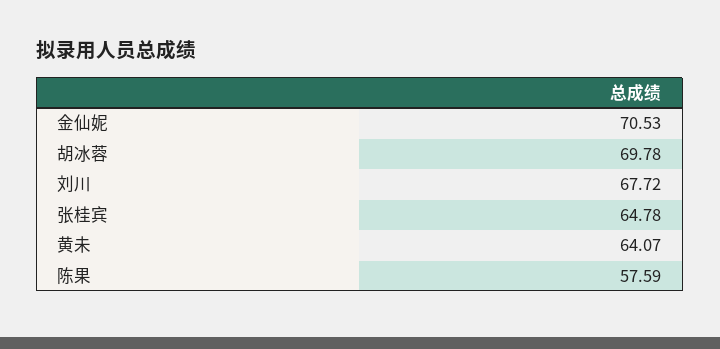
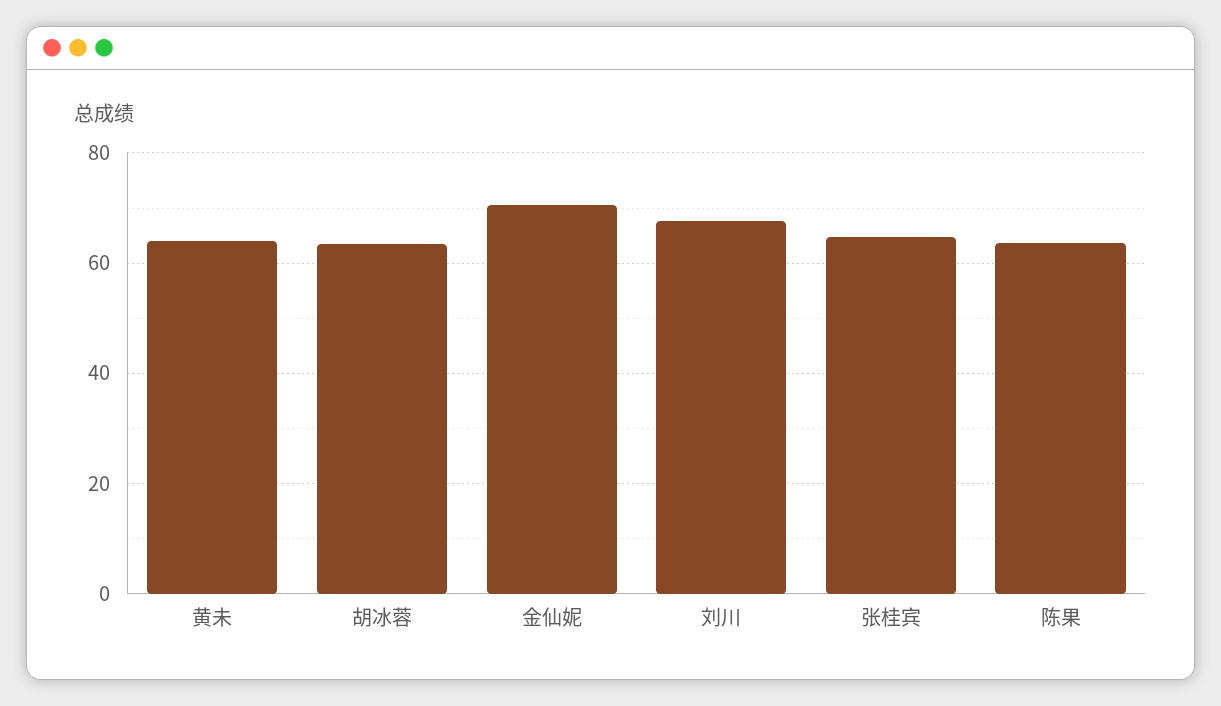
胡冰蓉: 69.78 -> 64
陈果: 57.59 -> 64

